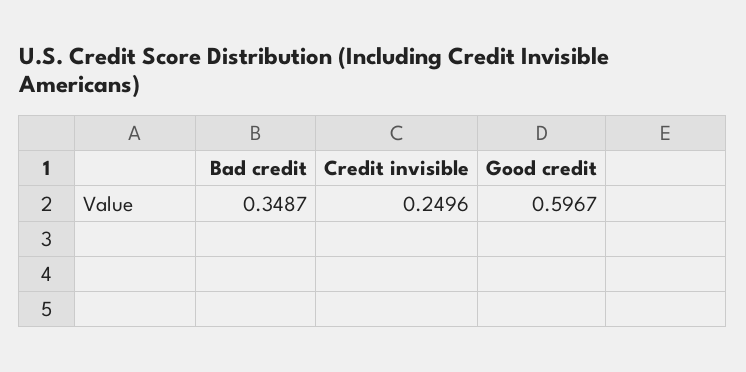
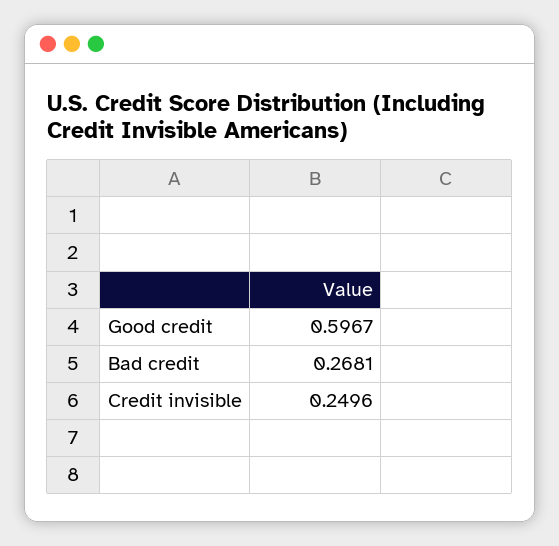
Bad credit: 0.3487 -> 0.2681

